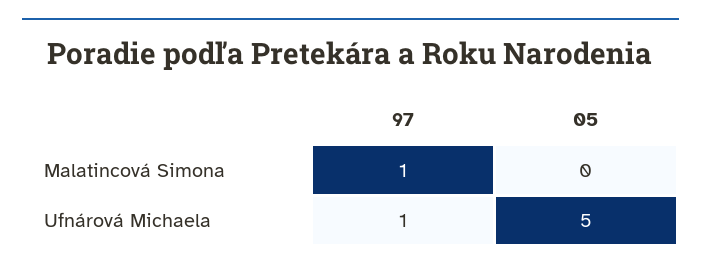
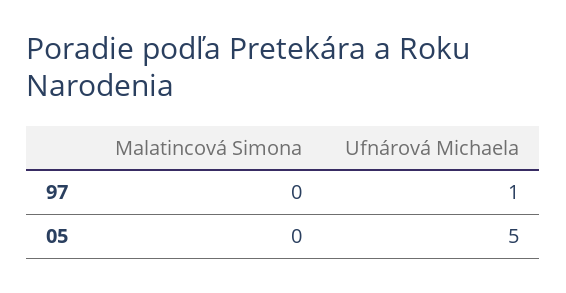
97, Malatincová Simona: 1 -> 0

